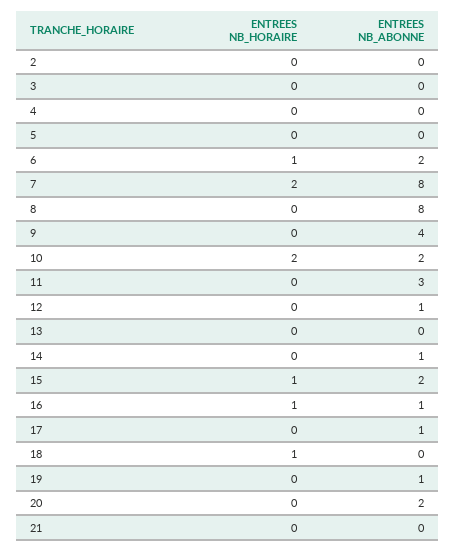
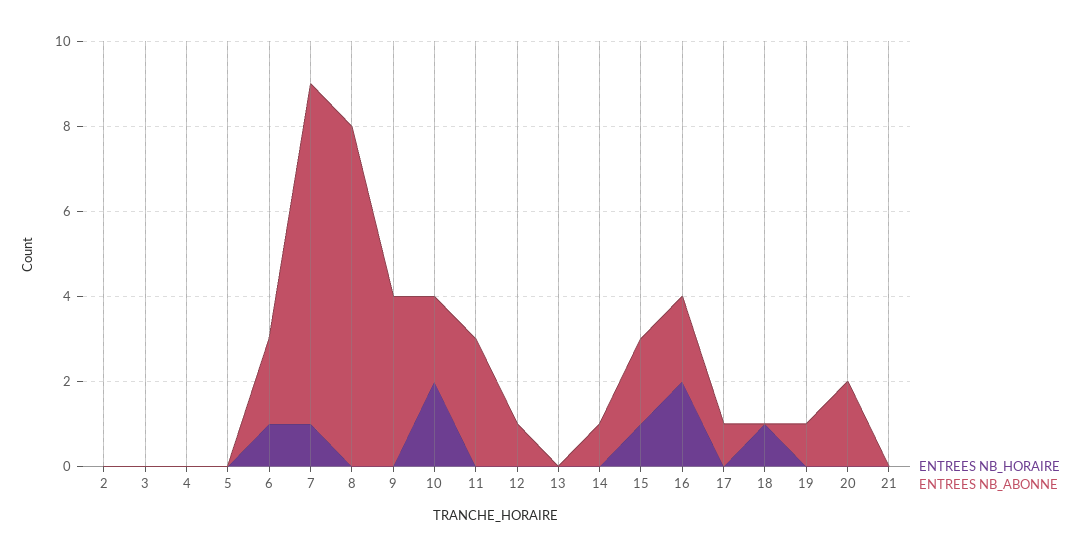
ENTREES NB_HORAIRE, 7: 2 -> 1
ENTREES NB_HORAIRE, 16: 1 -> 2
ENTREES NB_ABONNE, 16: 1 -> 2

